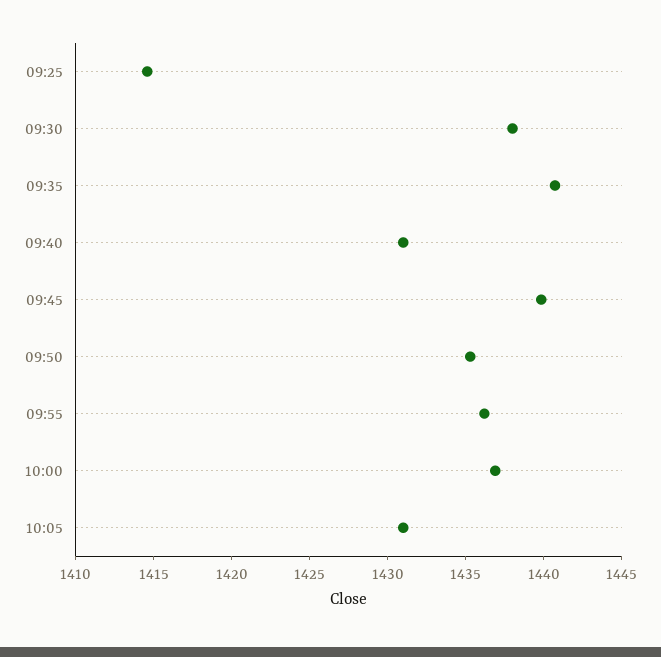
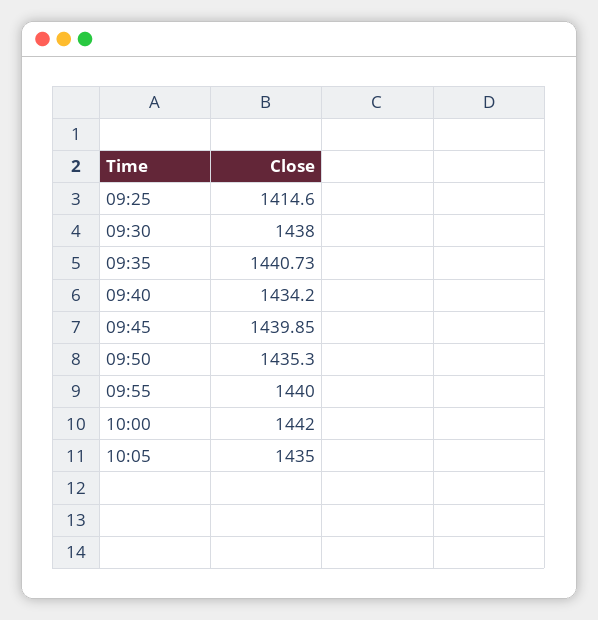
09:40: 1431 -> 1434.2
09:55: 1436 -> 1440
10:00: 1437 -> 1442
10:05: 1431 -> 1435

